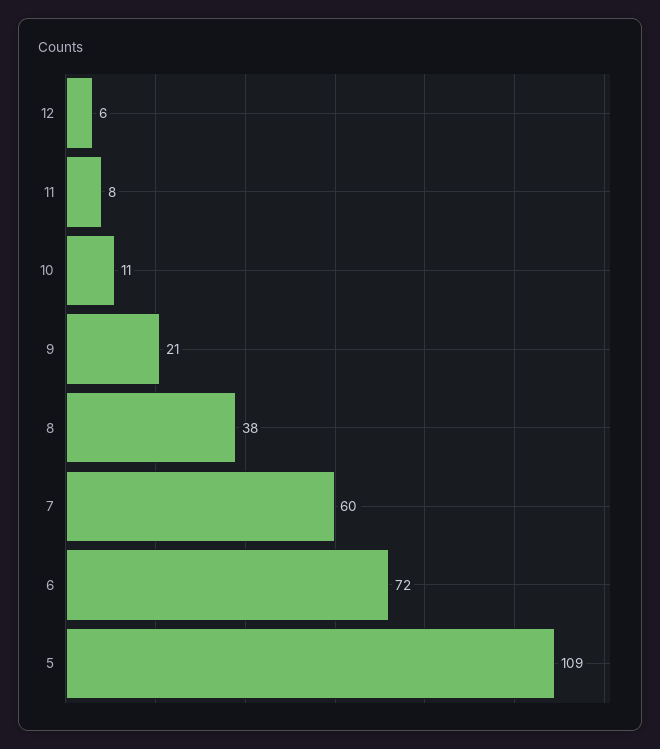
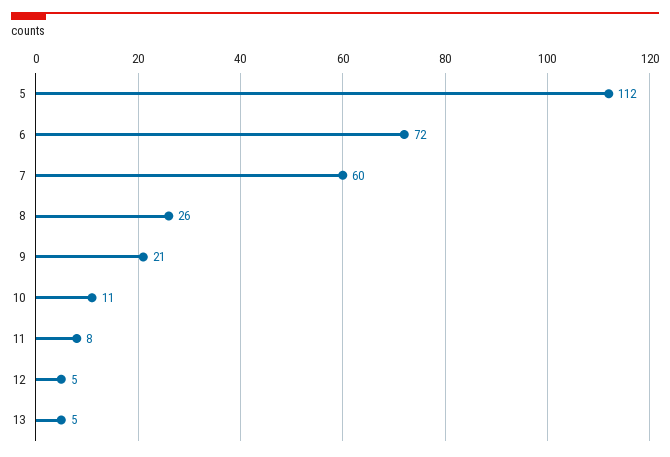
12: 6 -> 5
8: 38 -> 26
5: 109 -> 112
13: none -> 5

